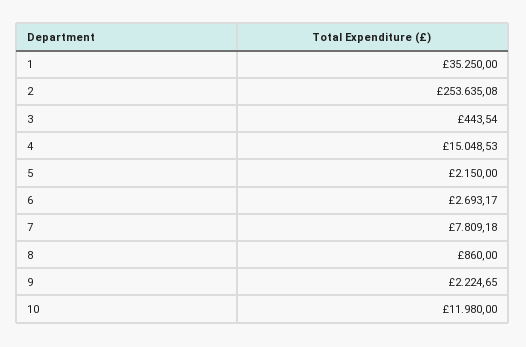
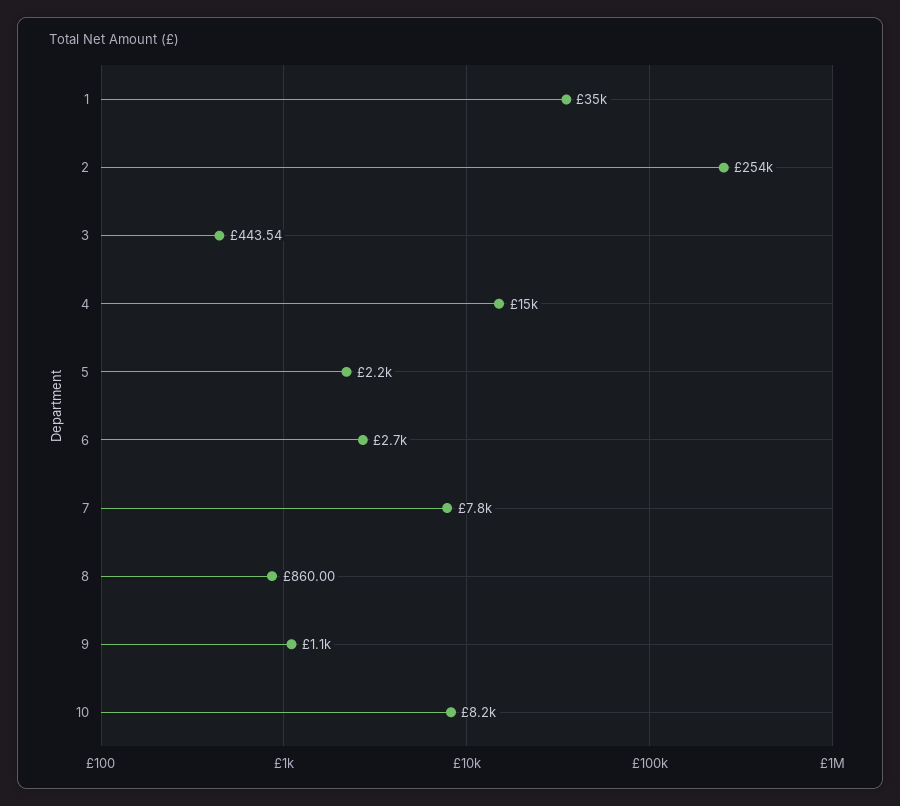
9: 2224.65 -> 1100
10: 11980 -> 8200

